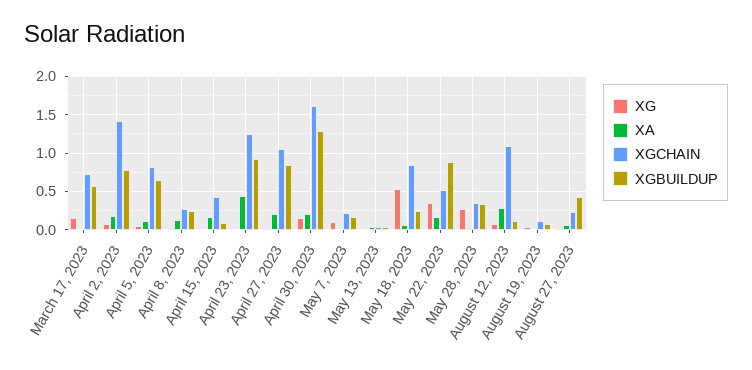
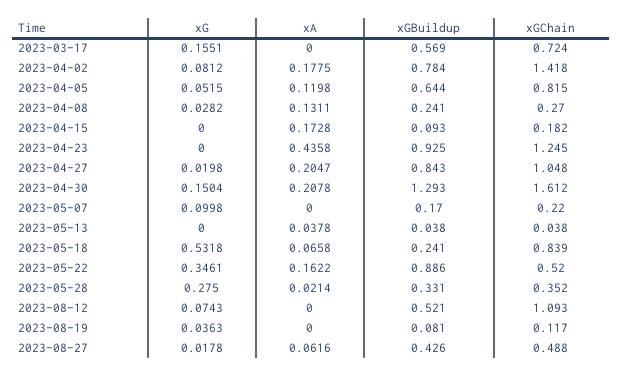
XGCHAIN, April 15, 2023: 0.4 -> 0.182
XA, August 12, 2023: 0.3 -> 0
XGBUILDUP, August 12, 2023: 0.1 -> 0.521
XGCHAIN, August 27, 2023: 0.2 -> 0.488

